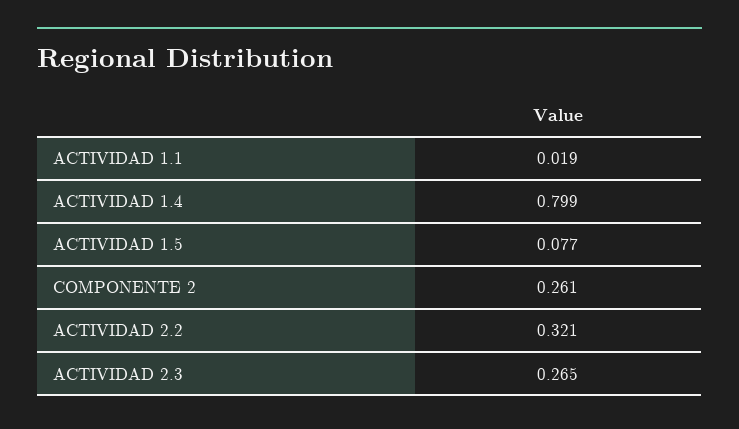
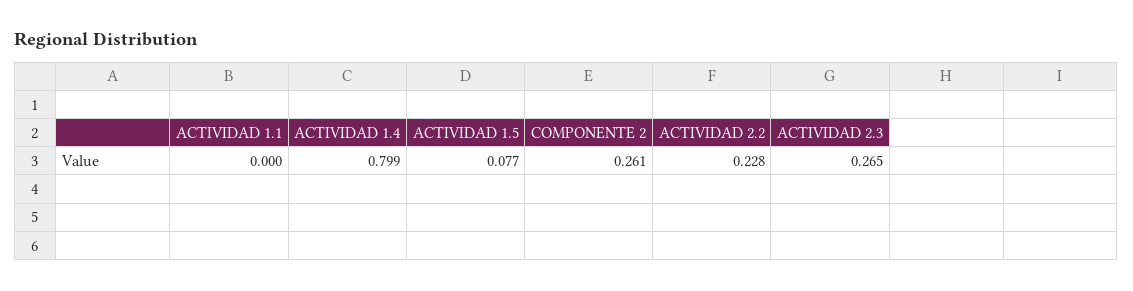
ACTIVIDAD 1.1: 0.019 -> 0
ACTIVIDAD 2.2: 0.321 -> 0.228

